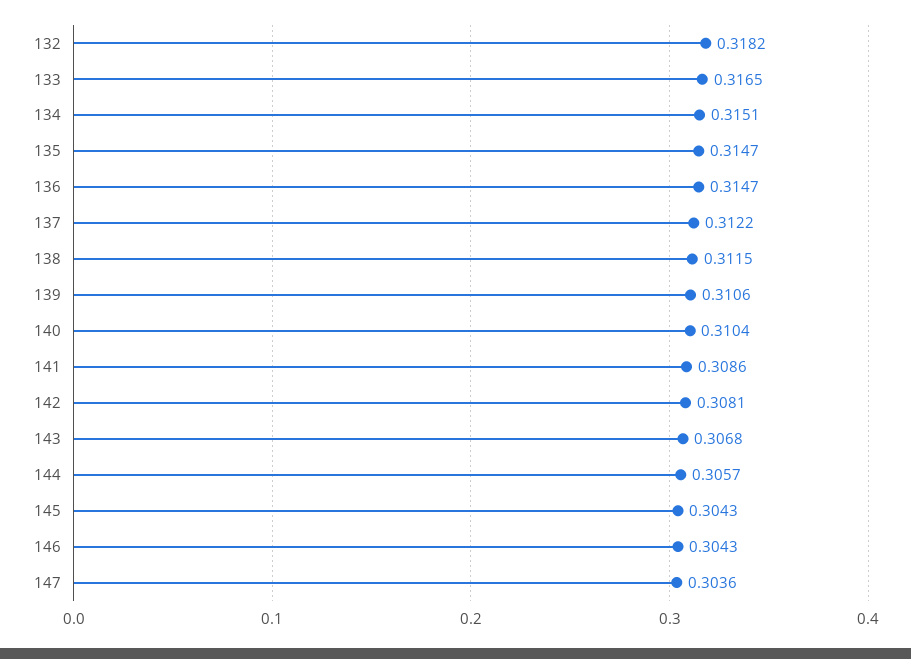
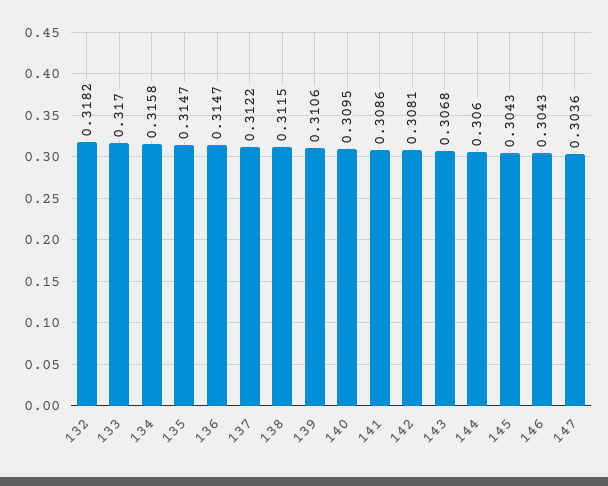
133: 0.3165 -> 0.317
134: 0.3151 -> 0.3158
140: 0.3104 -> 0.3095
144: 0.3057 -> 0.306

